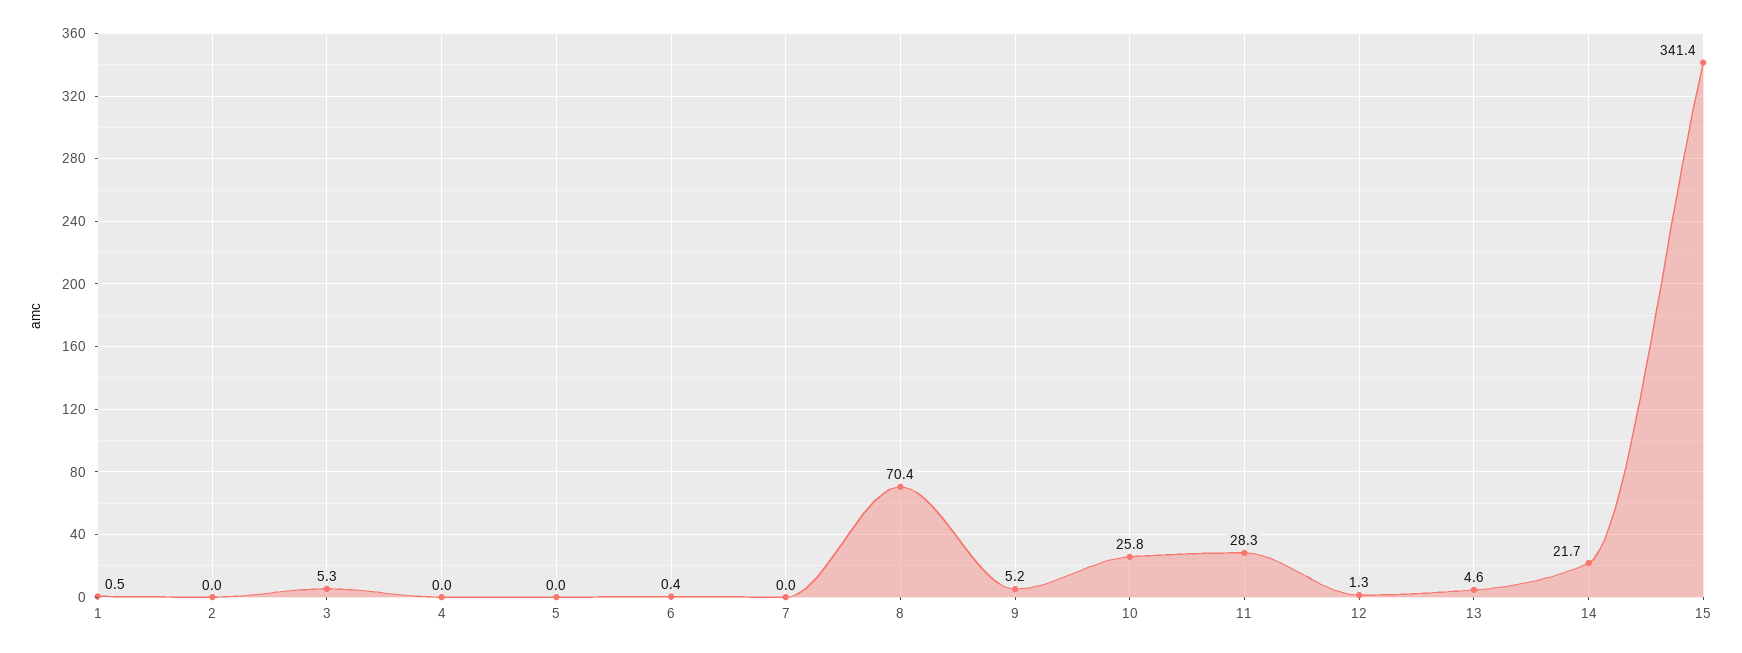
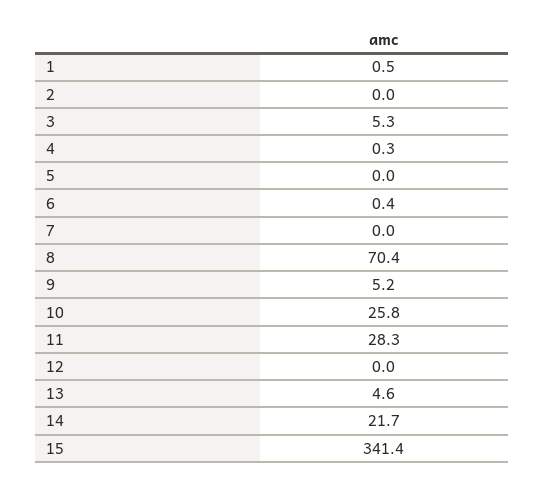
4: 0 -> 0.3
12: 1.3 -> 0

